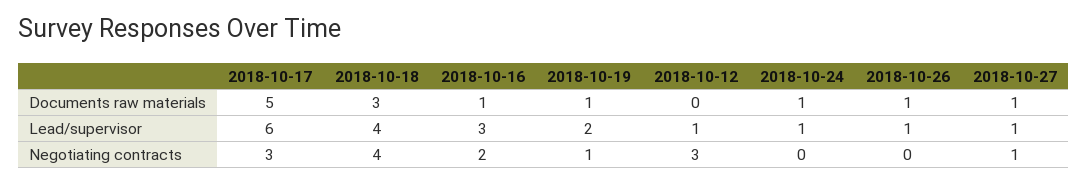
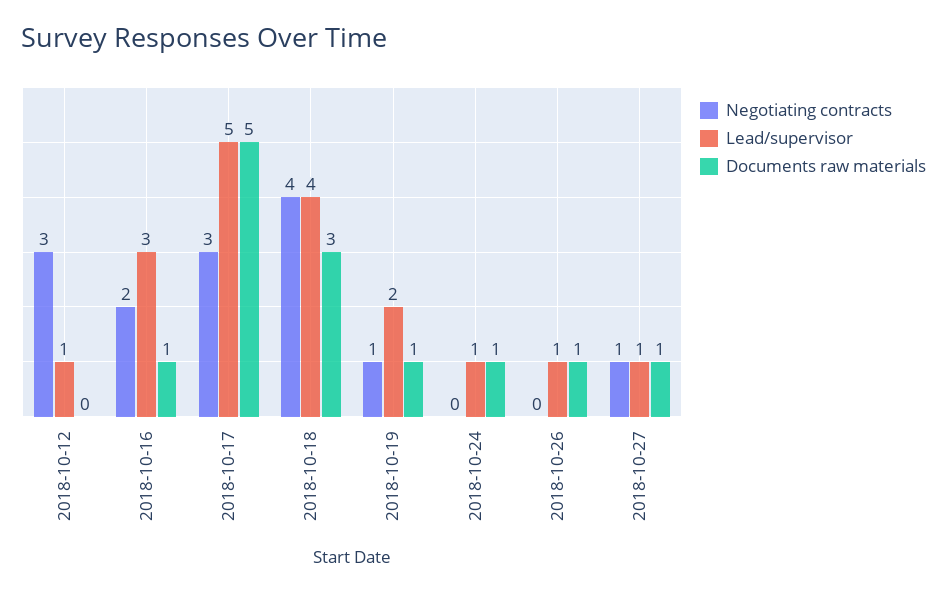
Lead/supervisor, 2018-10-17: 6 -> 5

